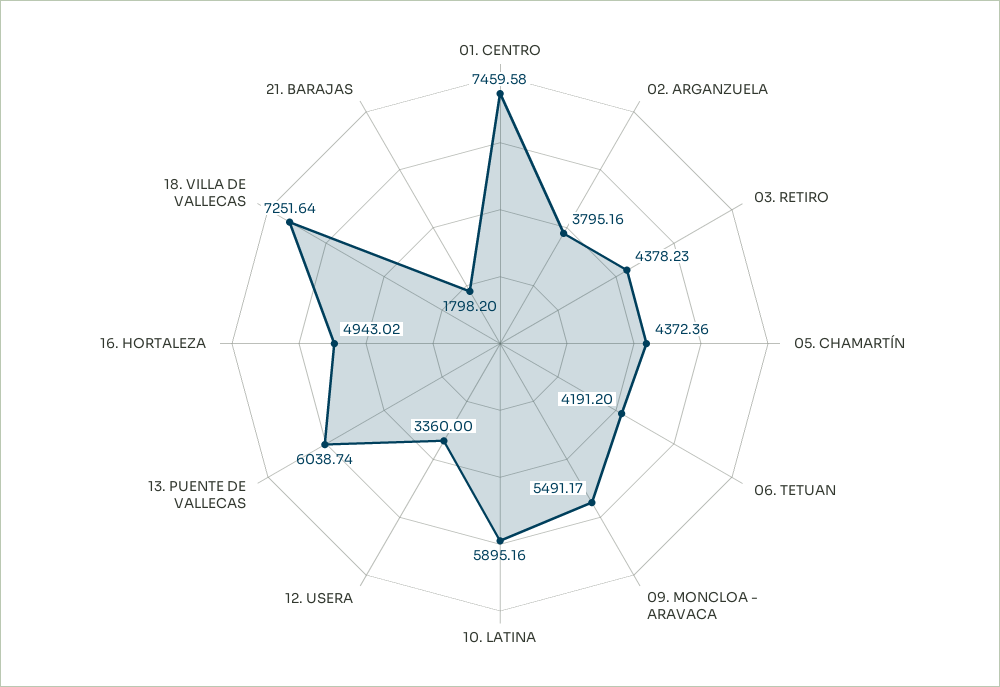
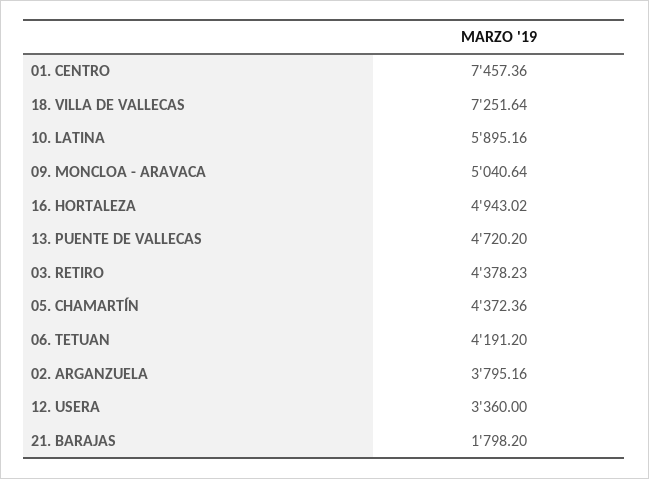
01. CENTRO: 7459.58 -> 7457.36
09. MONCLOA - ARAVACA: 5491.17 -> 5040.64
13. PUENTE DE VALLECAS: 6038.74 -> 4720.2

